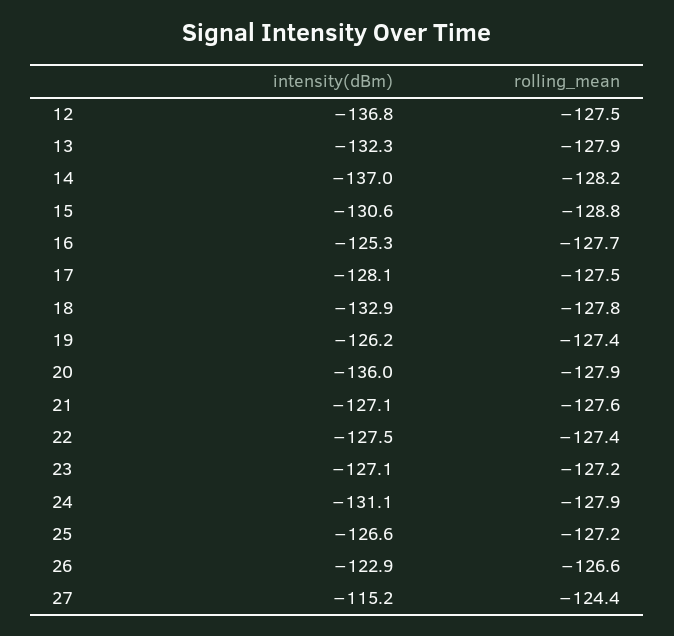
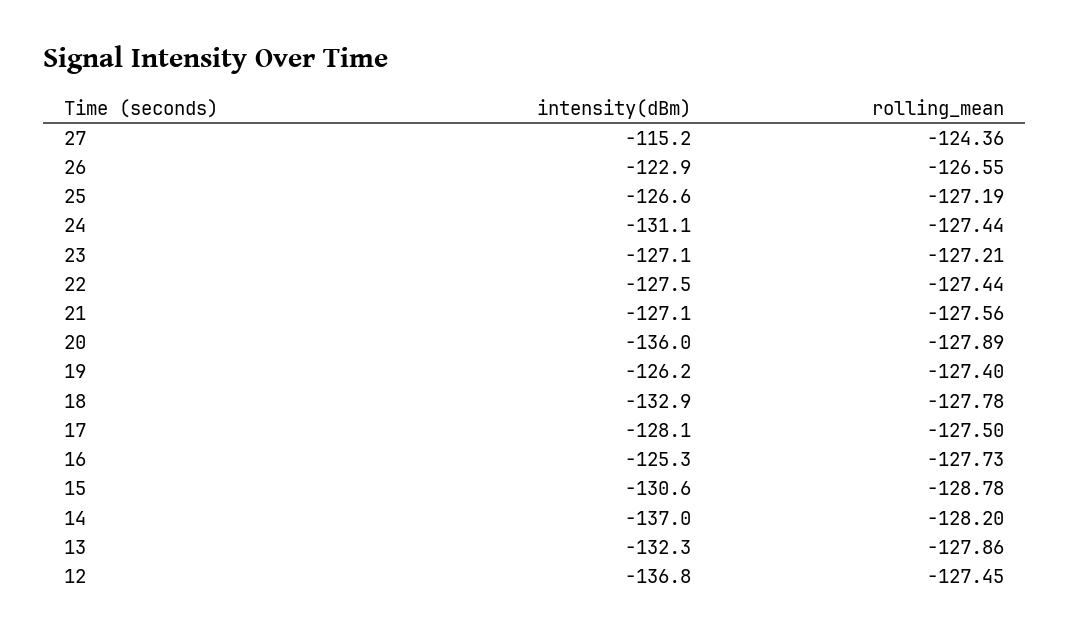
rolling_mean, 24: -127.9 -> -127.44

